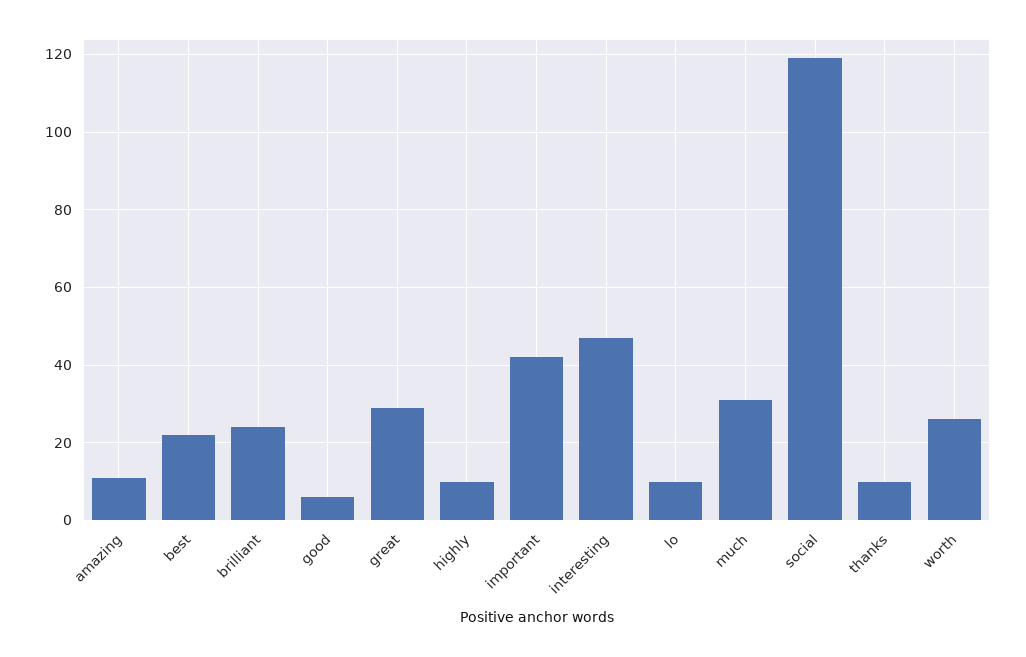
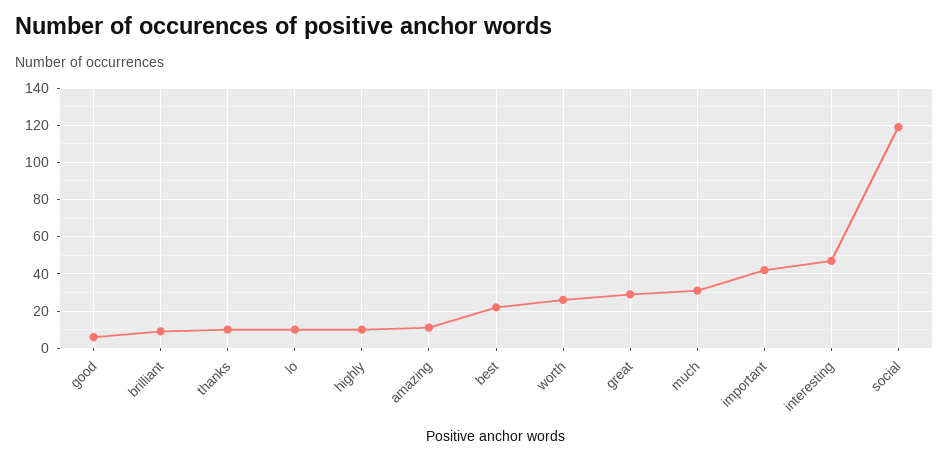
brilliant: 25 -> 10

